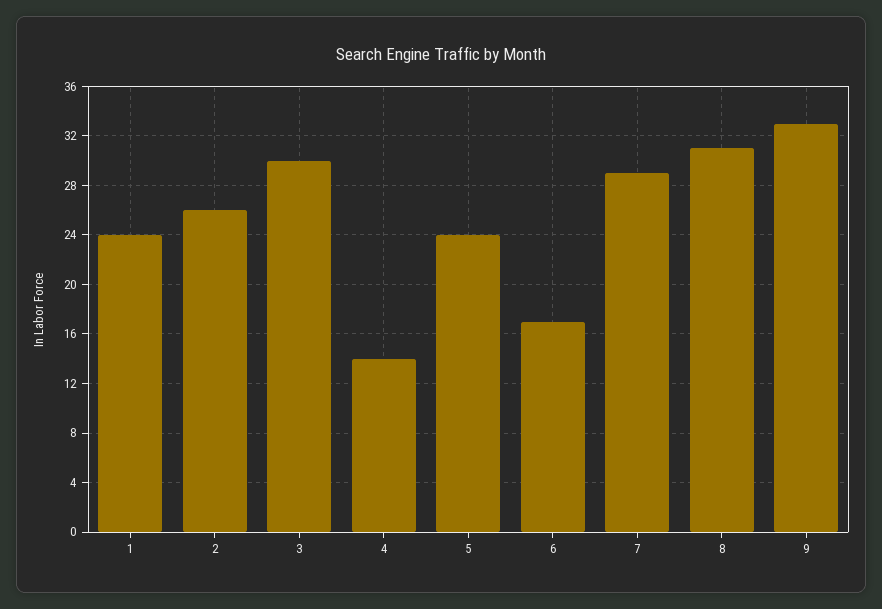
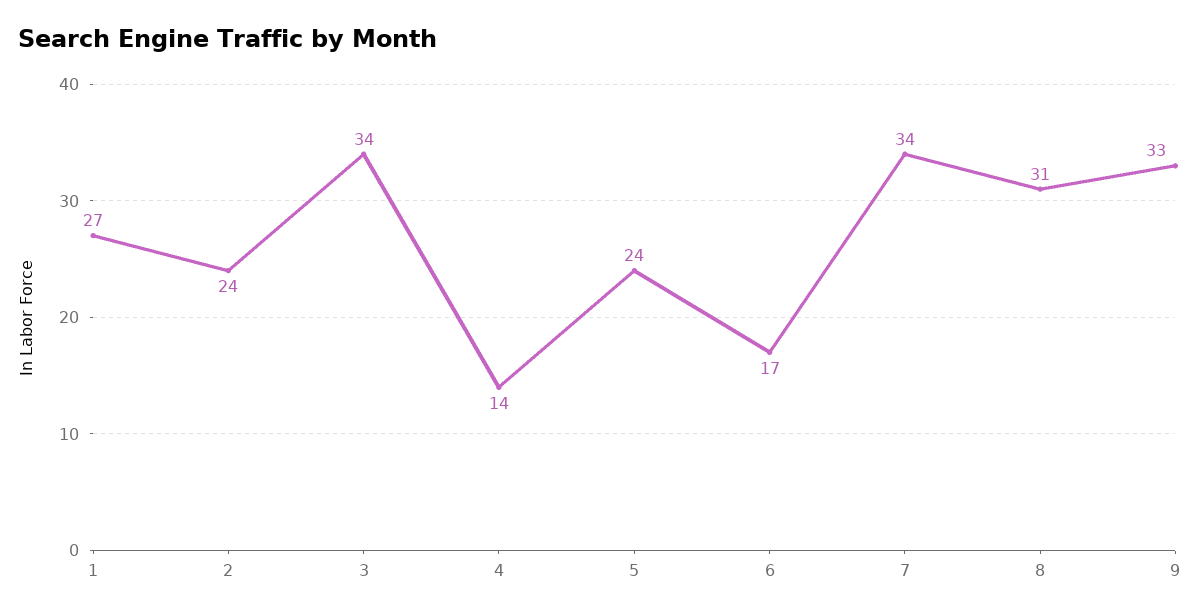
1: 24 -> 27
2: 26 -> 24
3: 30 -> 34
7: 29 -> 34

